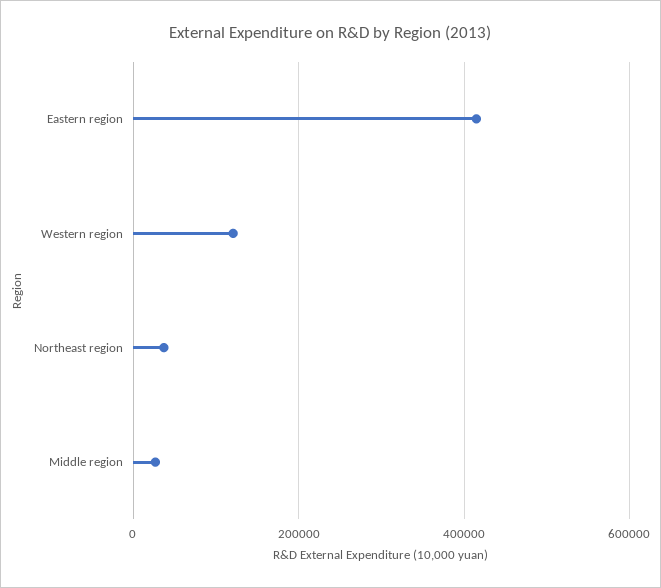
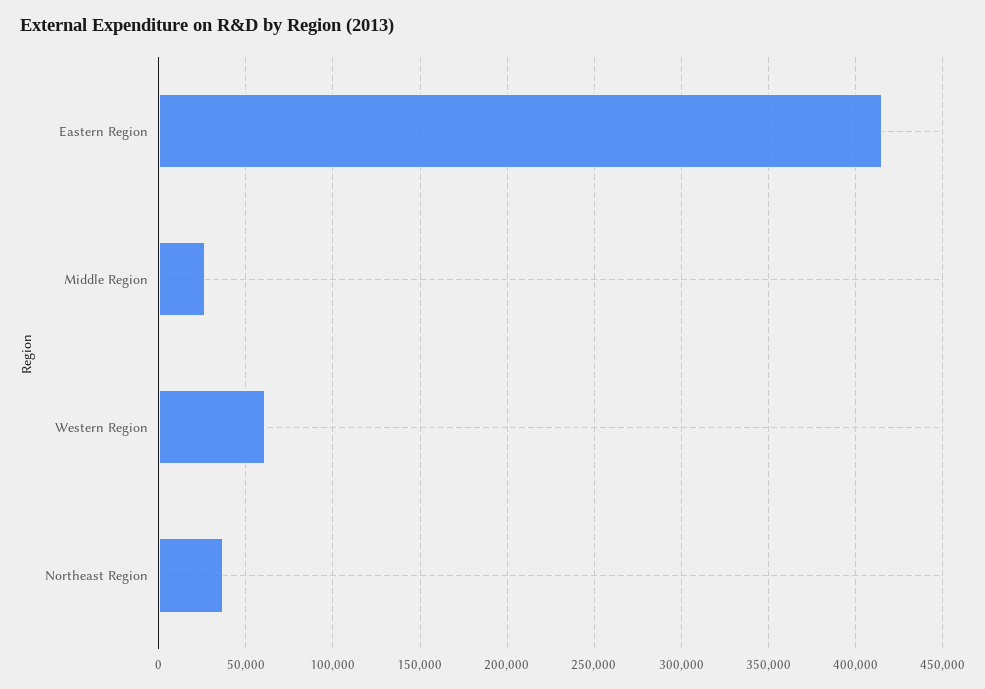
Western region: 120000 -> 60000

